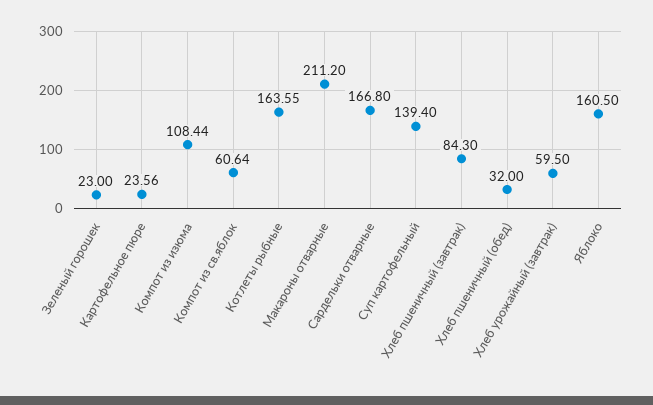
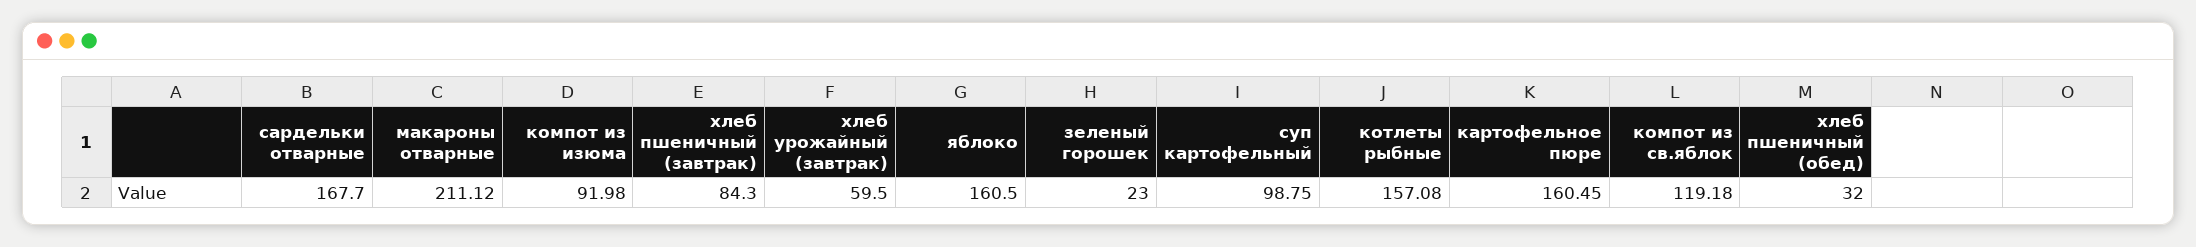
Картофельное пюре: 23.56 -> 160.45
Компот из изюма: 108.44 -> 91.98
Компот из св.яблок: 60.64 -> 119.18
Котлеты рыбные: 163.55 -> 157.08
Макароны отварные: 211.2 -> 211.12
Сардельки отварные: 166.8 -> 167.7
Суп картофельный: 139.4 -> 98.75

